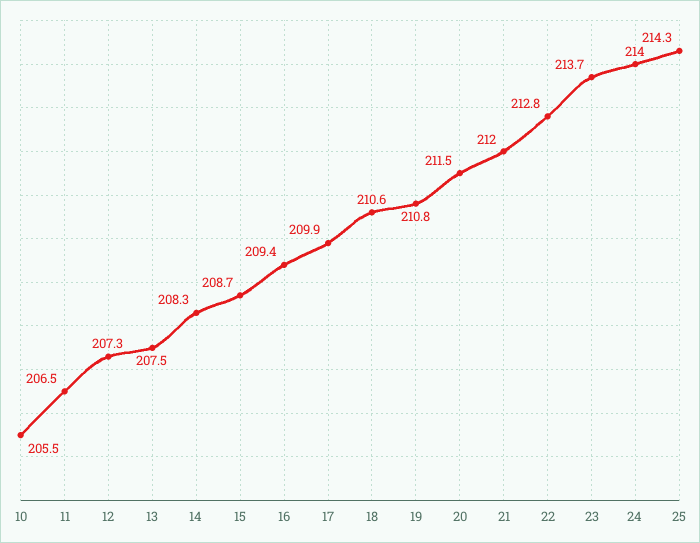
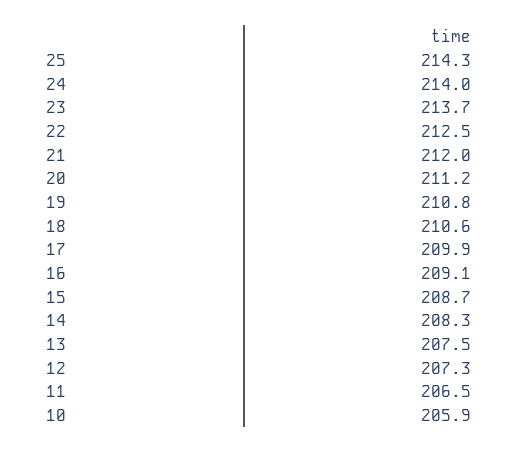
10: 205.5 -> 205.9
16: 209.4 -> 209.1
20: 211.5 -> 211.2
22: 212.8 -> 212.5

